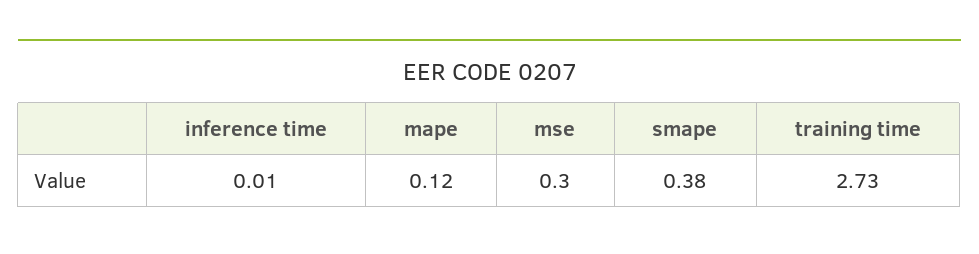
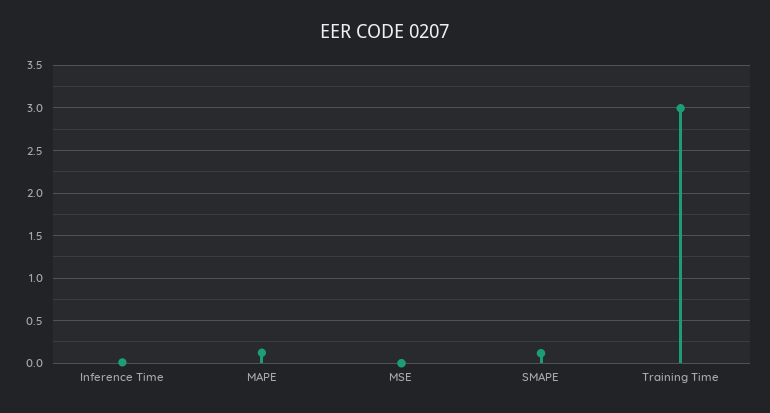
mse: 0.3 -> 0
smape: 0.38 -> 0.1
training time: 2.73 -> 3

